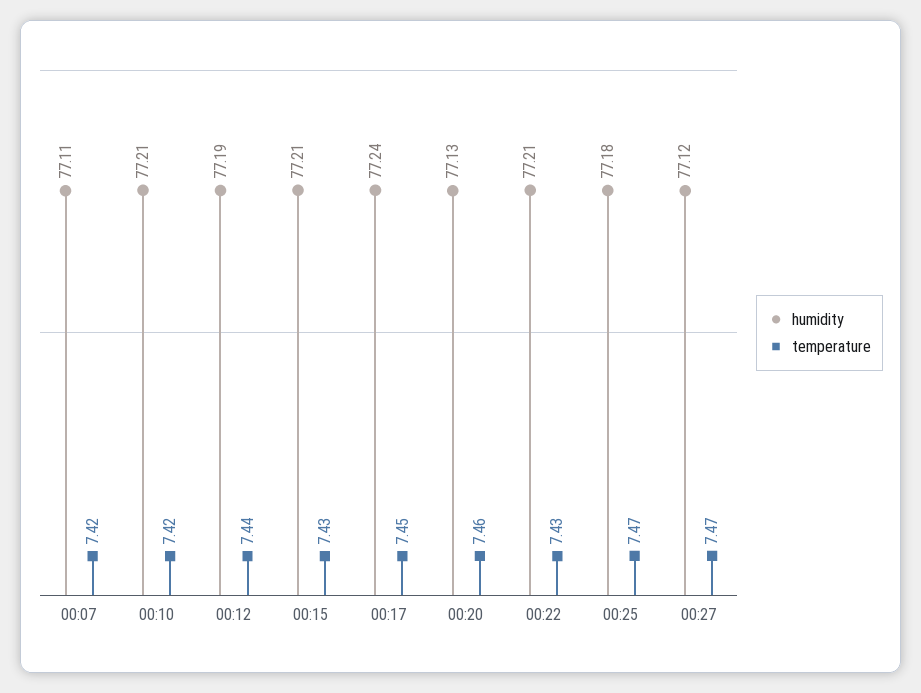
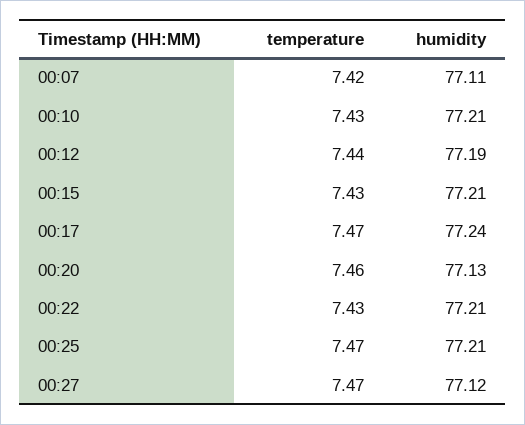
temperature, 00:10: 7.42 -> 7.43
temperature, 00:17: 7.45 -> 7.47
humidity, 00:25: 77.18 -> 77.21

